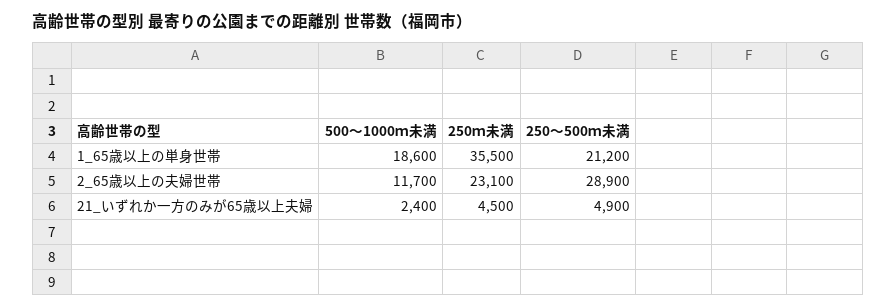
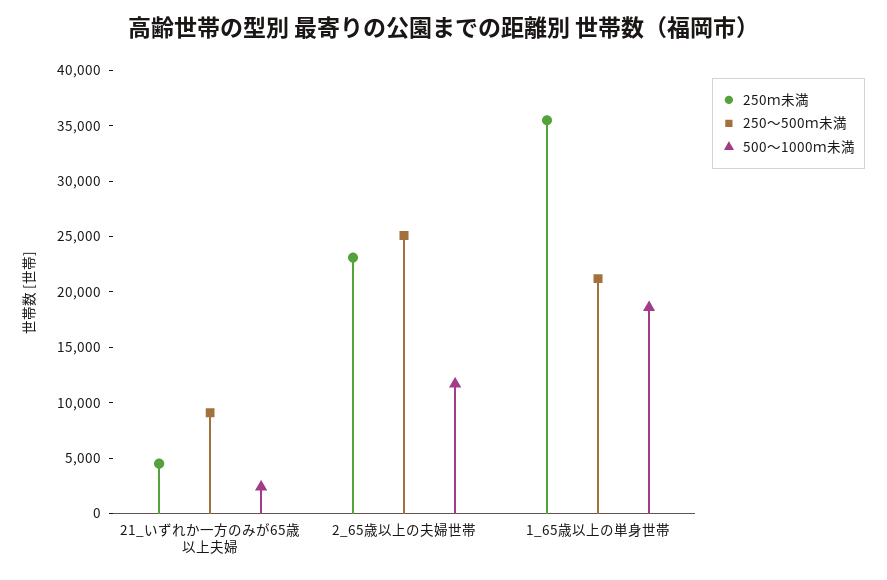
250～500ｍ未満, 2_65歳以上の夫婦世帯: 28900 -> 25000
250～500ｍ未満, 21_いずれか一方のみが65歳以上夫婦: 4900 -> 9000

